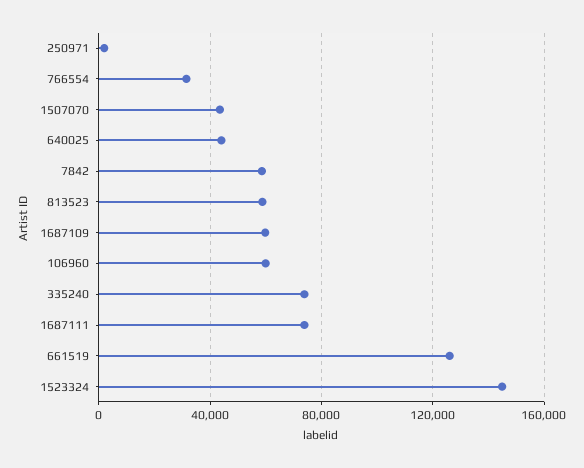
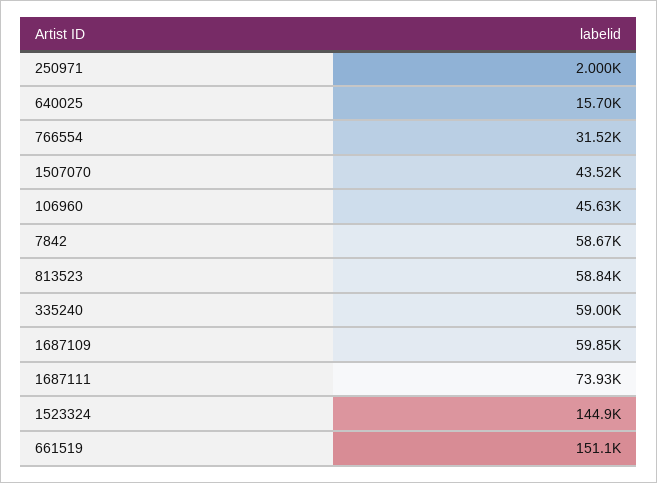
640025: 45000 -> 15700
106960: 60000 -> 45630
335240: 75000 -> 59000
661519: 125000 -> 151100

